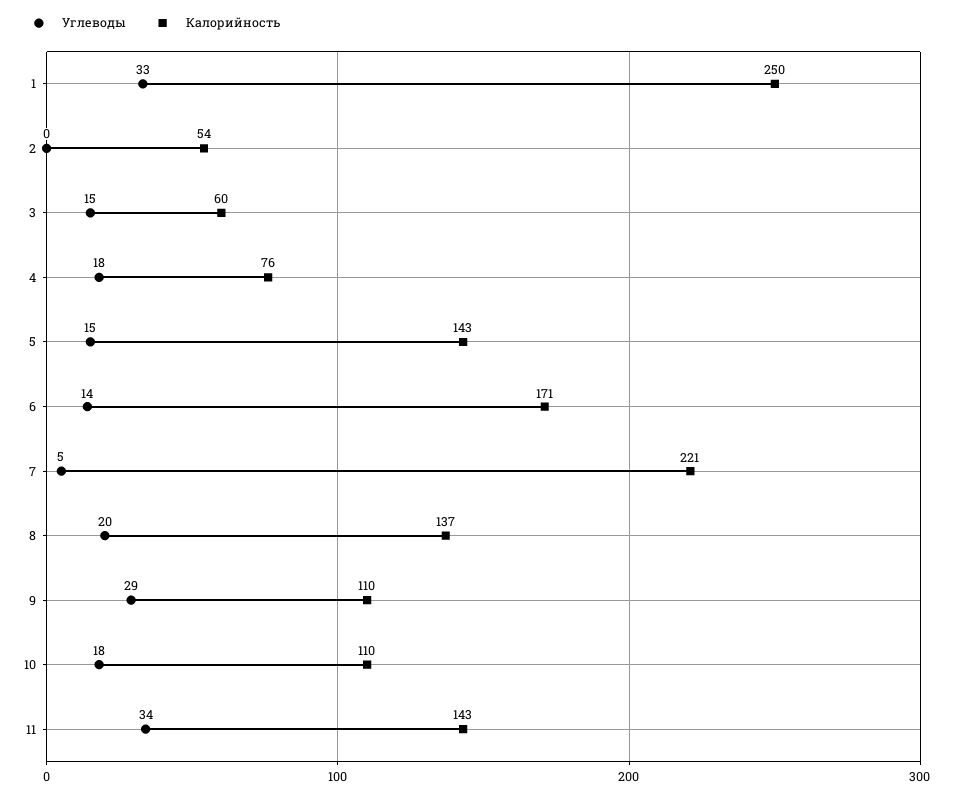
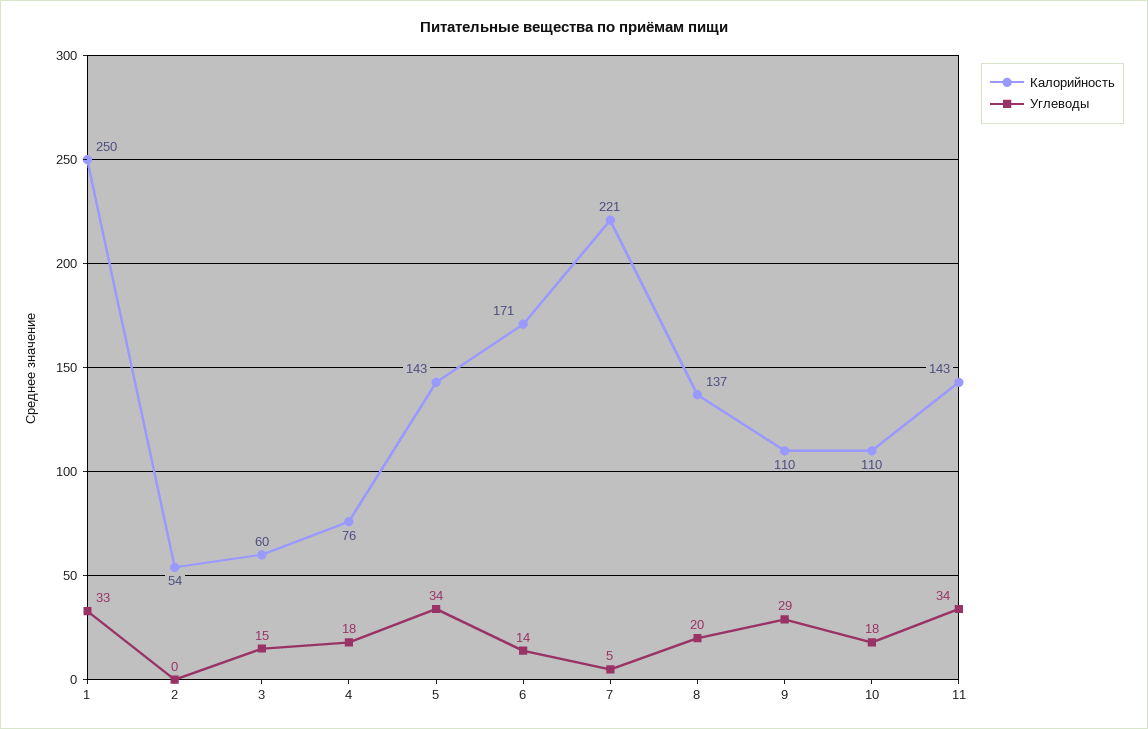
Углеводы, 5: 15 -> 34

